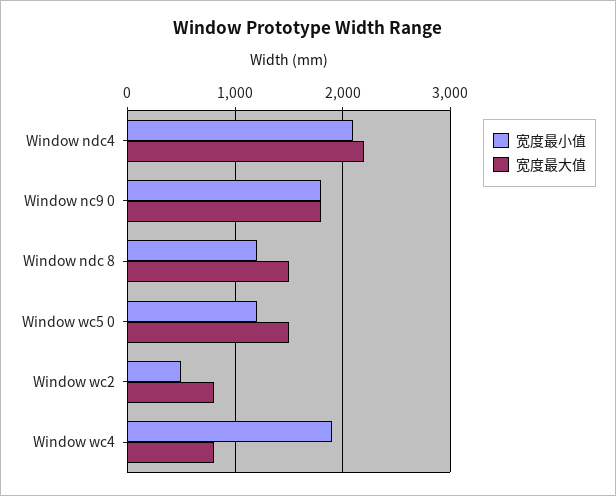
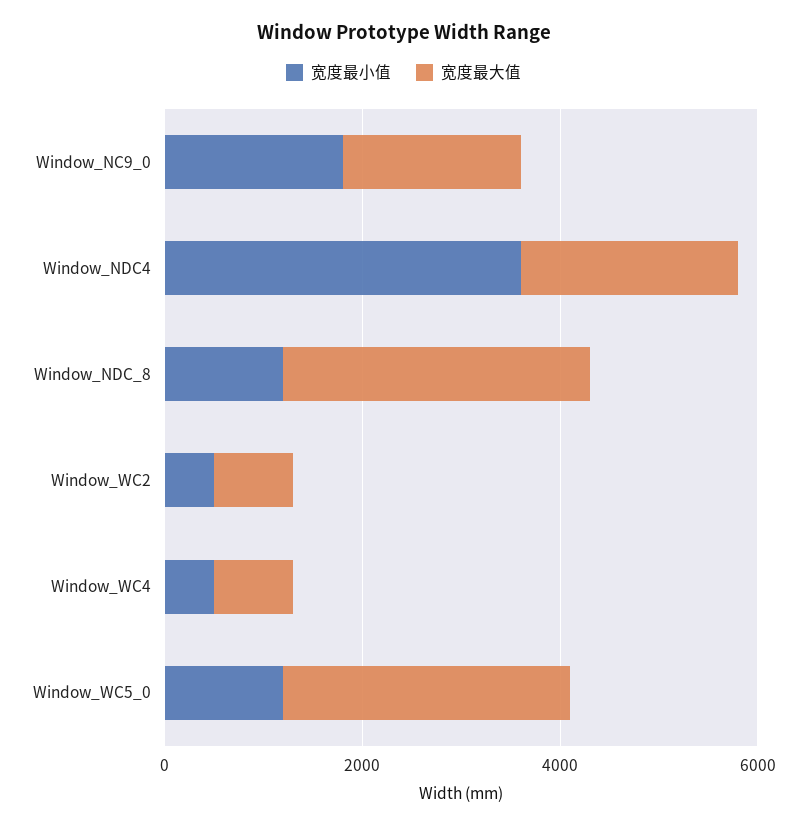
宽度最小值, Window ndc4: 2100 -> 3500
宽度最大值, Window ndc 8: 1500 -> 3000
宽度最大值, Window wc5 0: 1500 -> 3000
宽度最小值, Window wc4: 1900 -> 500

